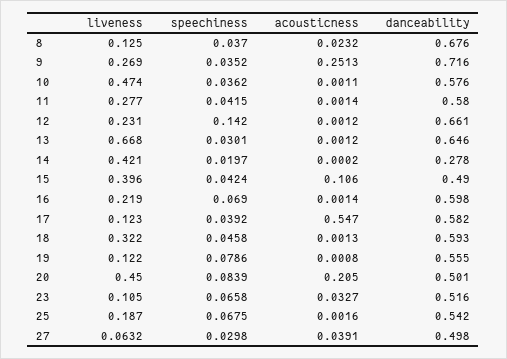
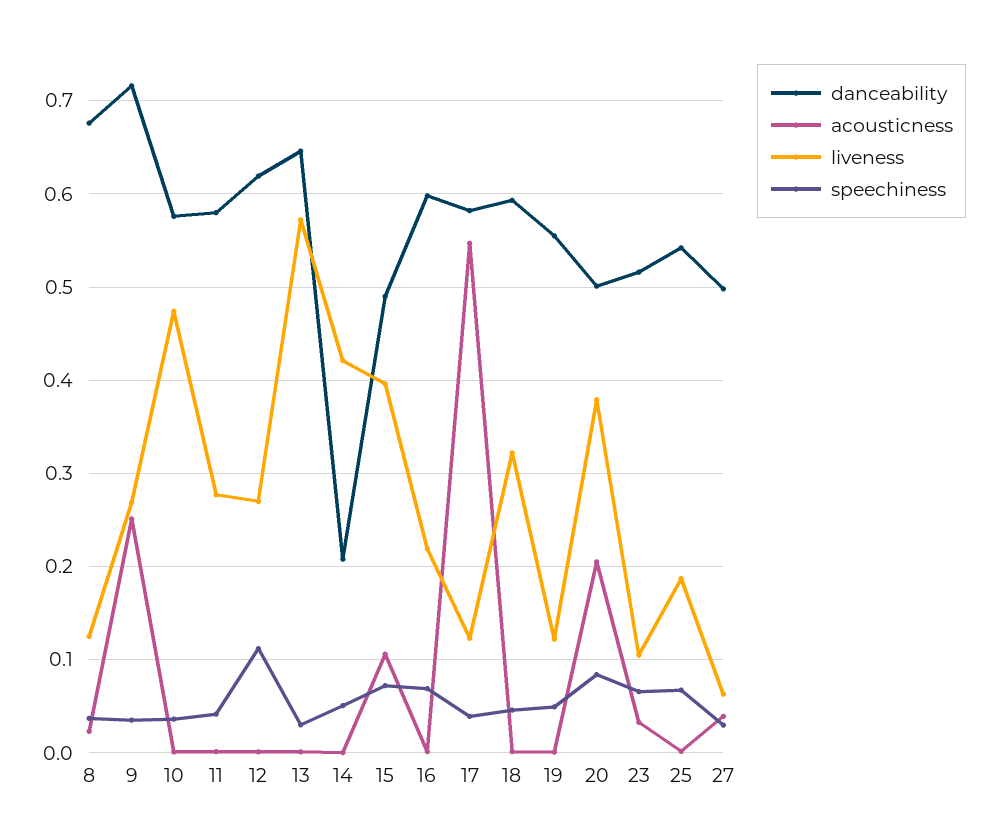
liveness, 12: 0.231 -> 0.27
speechiness, 12: 0.142 -> 0.11
danceability, 12: 0.661 -> 0.62
liveness, 13: 0.668 -> 0.57
speechiness, 14: 0.0197 -> 0.05
danceability, 14: 0.278 -> 0.21
speechiness, 15: 0.0424 -> 0.07
speechiness, 19: 0.0786 -> 0.05
liveness, 20: 0.45 -> 0.38

